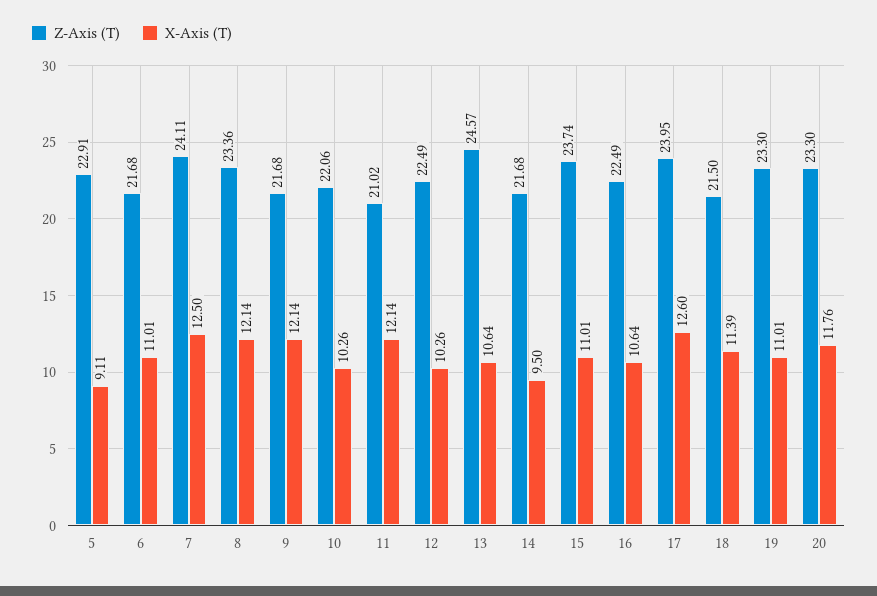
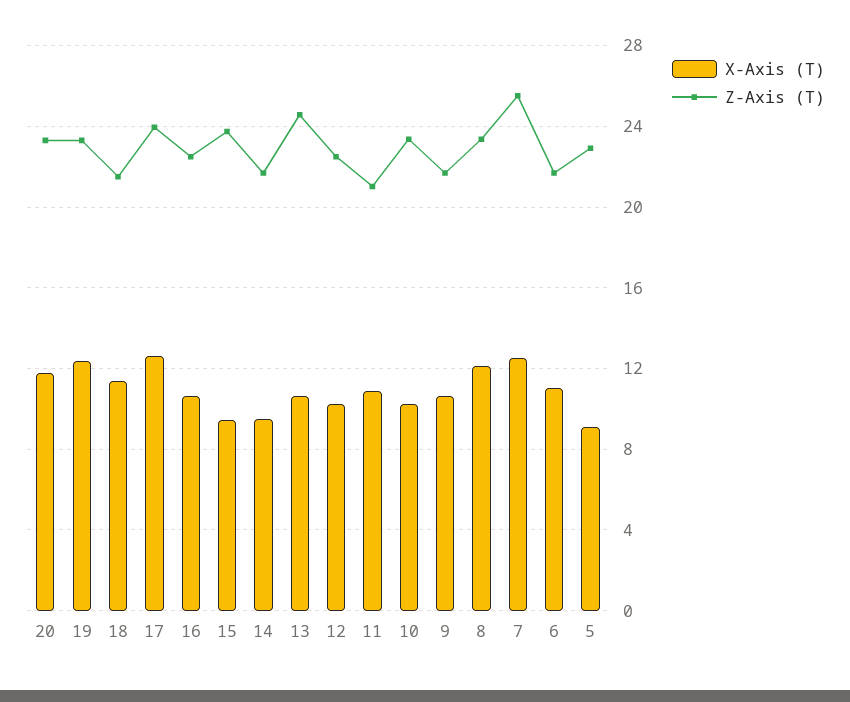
Z-Axis (T), 7: 24.11 -> 25.5
X-Axis (T), 9: 12.14 -> 10.5
Z-Axis (T), 10: 22.06 -> 23.5
X-Axis (T), 11: 12.14 -> 11
X-Axis (T), 15: 11.01 -> 9.5
X-Axis (T), 19: 11.01 -> 12.5

